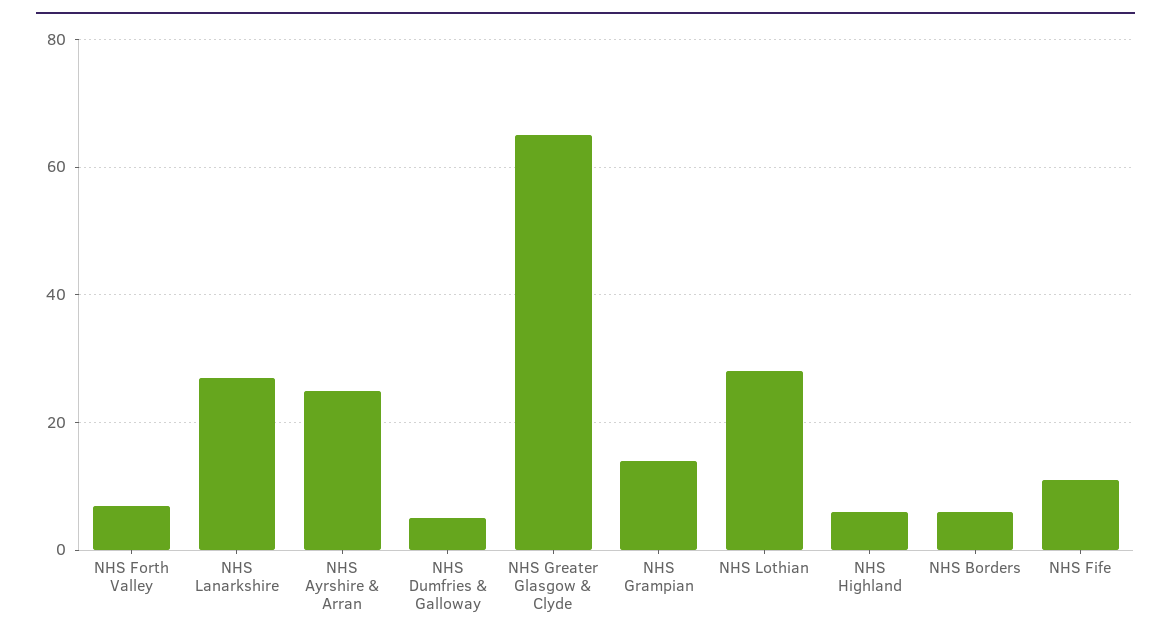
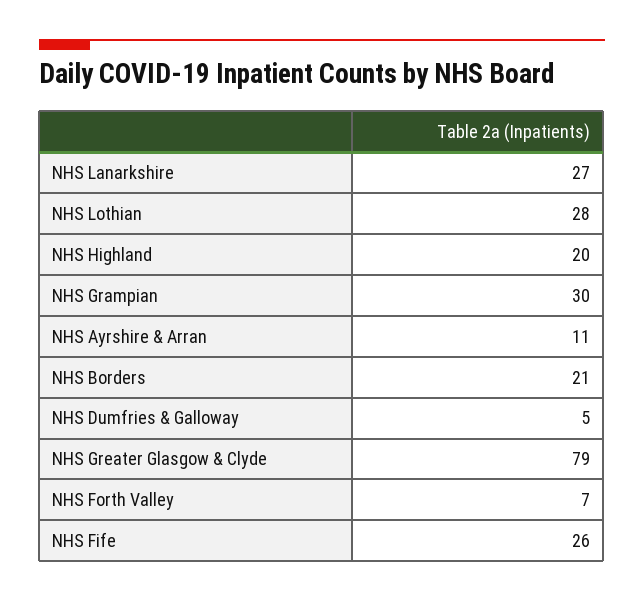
NHS Ayrshire & Arran: 25 -> 11
NHS Greater Glasgow & Clyde: 65 -> 79
NHS Grampian: 15 -> 30
NHS Highland: 5 -> 20
NHS Borders: 5 -> 21
NHS Fife: 10 -> 26

